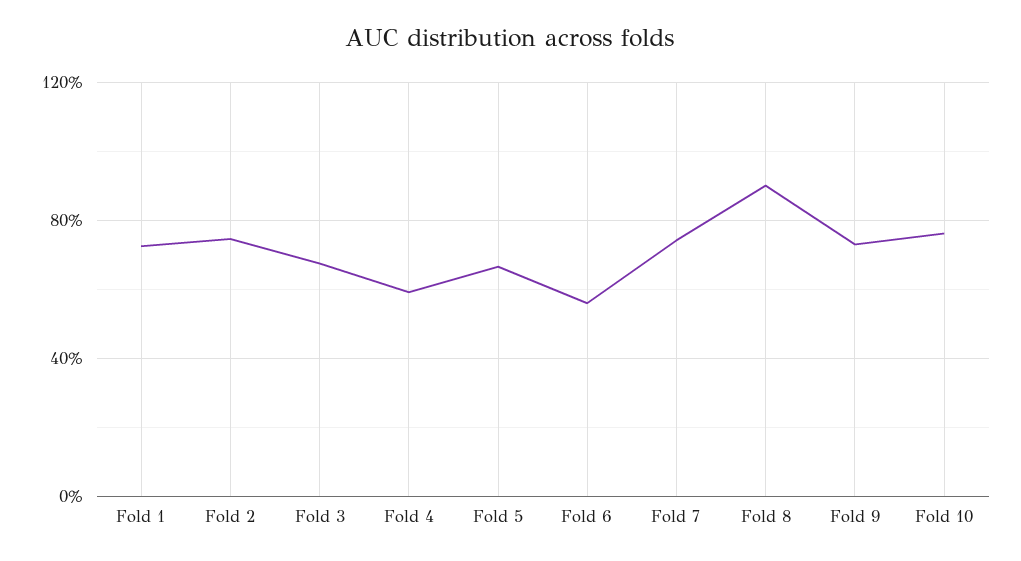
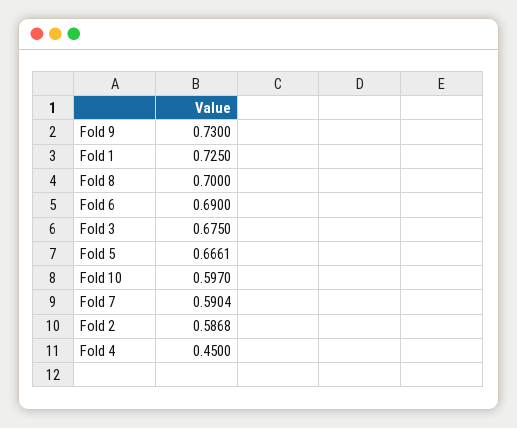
Fold 2: 0.75 -> 0.5868
Fold 4: 0.6 -> 0.45
Fold 6: 0.55 -> 0.69
Fold 7: 0.75 -> 0.5904
Fold 8: 0.9 -> 0.7
Fold 10: 0.75 -> 0.597

